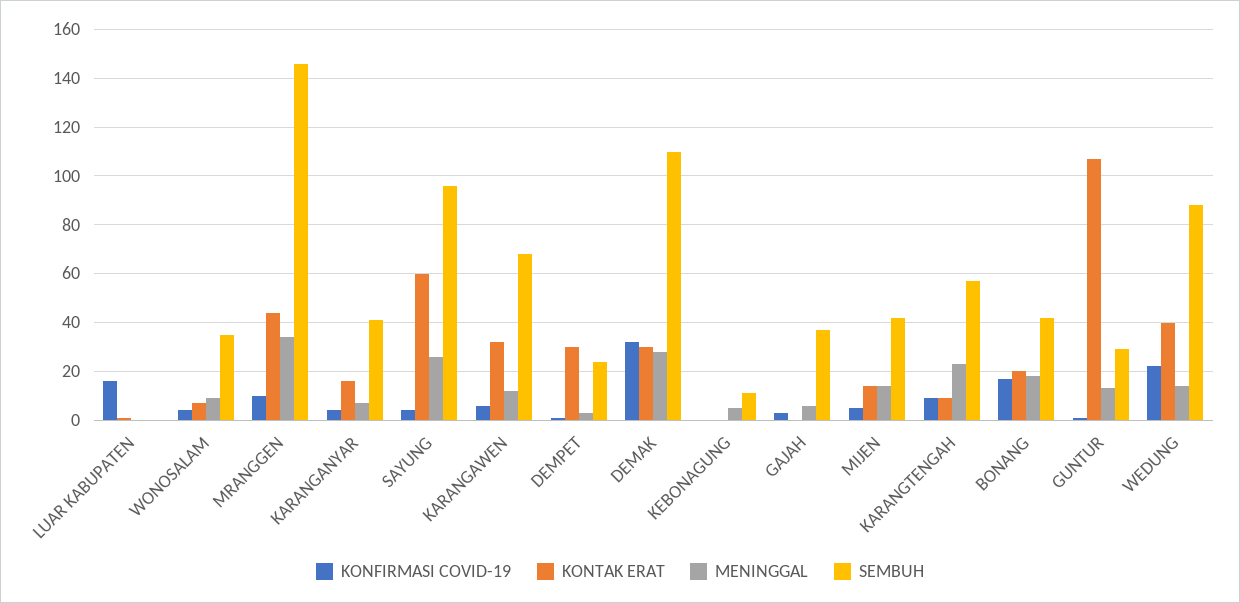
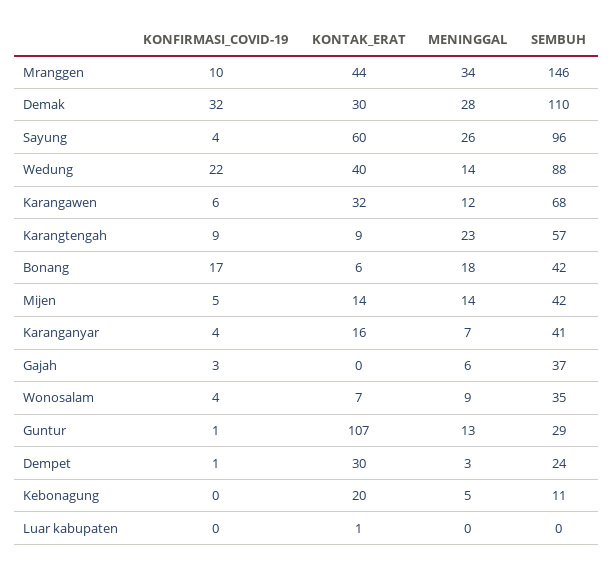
KONFIRMASI COVID-19, LUAR KABUPATEN: 15 -> 0
KONTAK ERAT, KEBONAGUNG: 0 -> 20
KONTAK ERAT, BONANG: 20 -> 6

